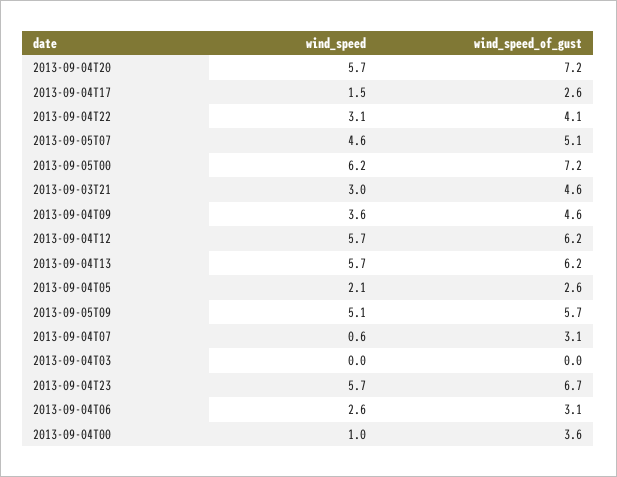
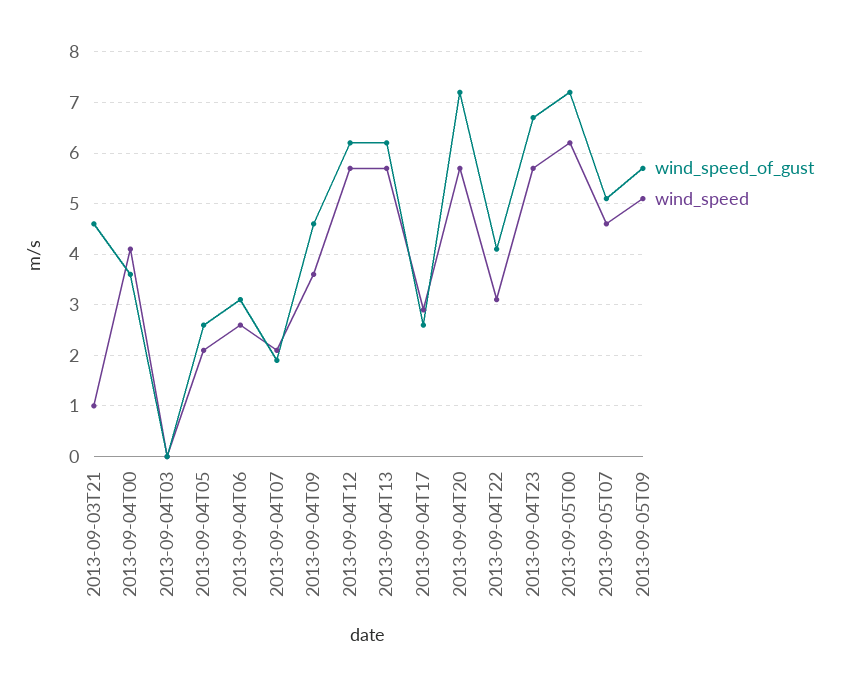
wind_speed, 2013-09-04T17: 1.5 -> 3
wind_speed, 2013-09-03T21: 3 -> 1
wind_speed, 2013-09-04T07: 0.6 -> 2
wind_speed_of_gust, 2013-09-04T07: 3.1 -> 2
wind_speed, 2013-09-04T00: 1 -> 4

